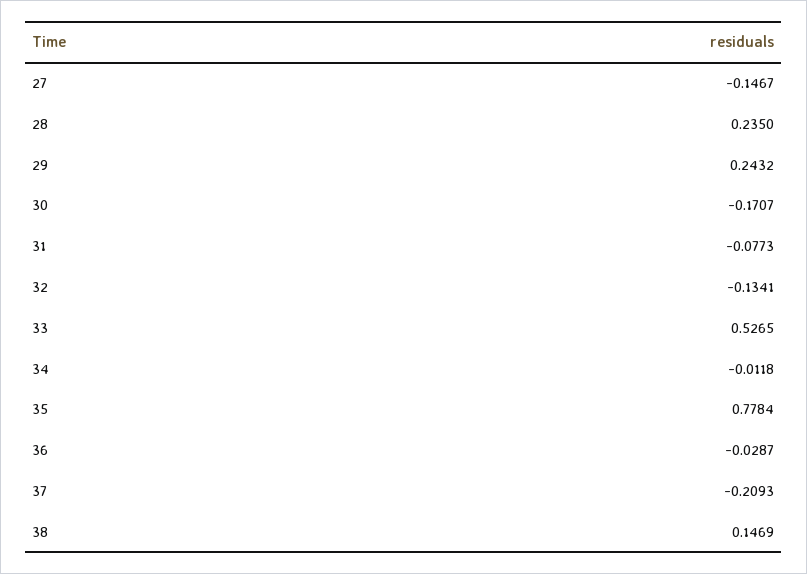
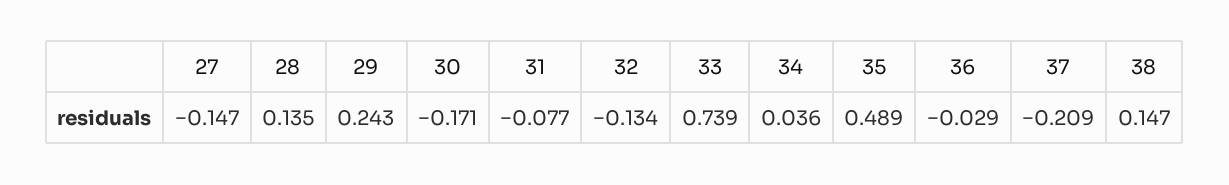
28: 0.235 -> 0.135
33: 0.5265 -> 0.739
34: -0.0118 -> 0.036
35: 0.7784 -> 0.489

